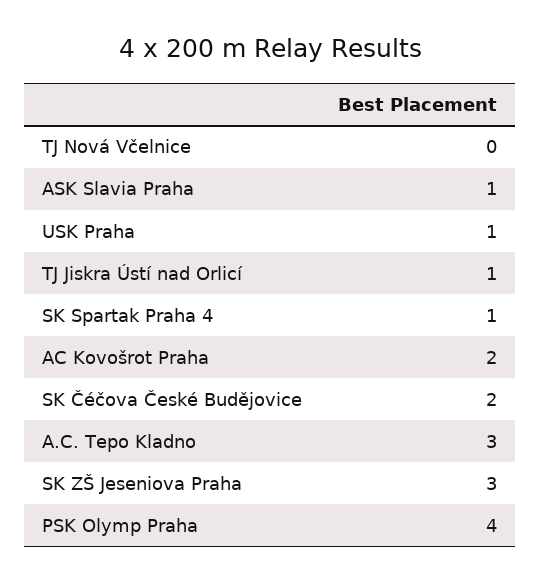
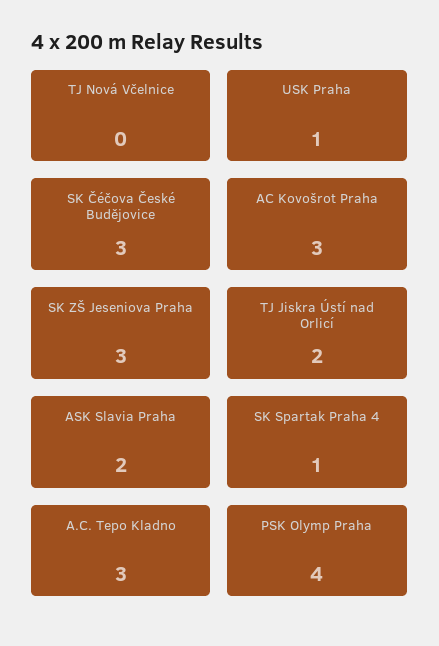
ASK Slavia Praha: 1 -> 2
TJ Jiskra Ústí nad Orlicí: 1 -> 2
AC Kovošrot Praha: 2 -> 3
SK Čéčova České Budějovice: 2 -> 3

